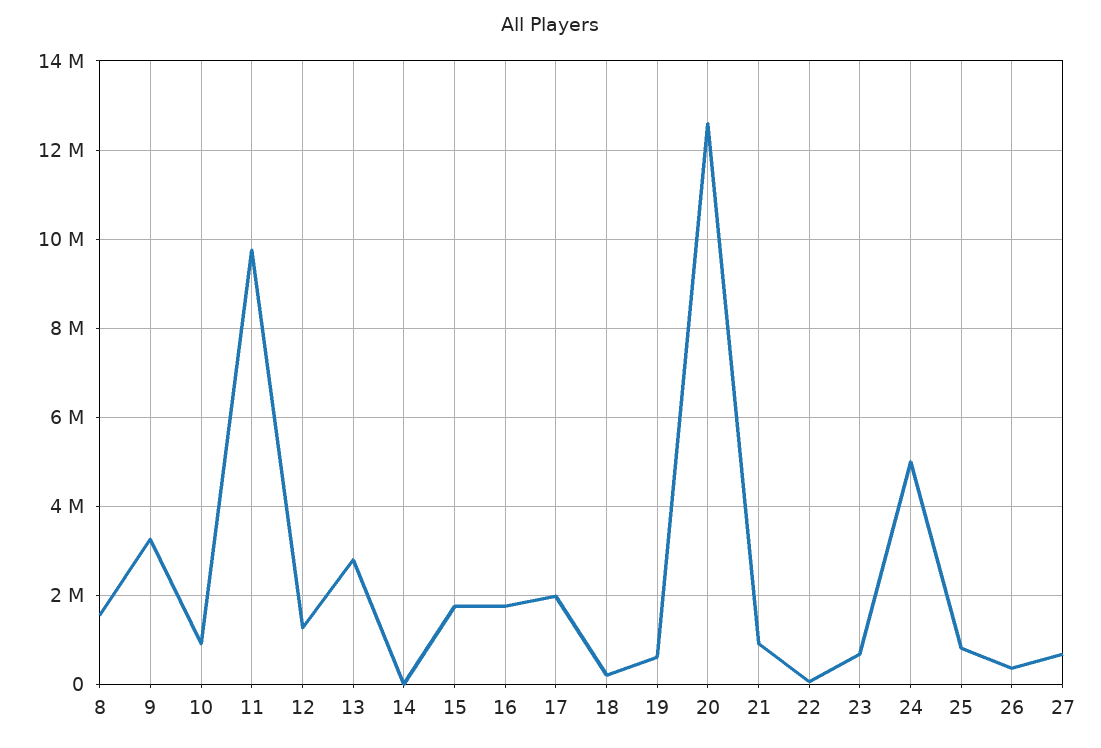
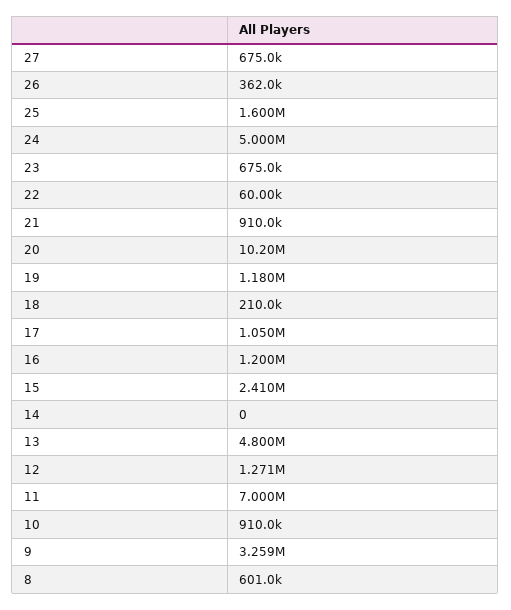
8: 1600000 -> 601000
11: 9800000 -> 7000000
13: 2800000 -> 4800000
15: 1800000 -> 2410000
16: 1800000 -> 1200000
17: 2000000 -> 1050000
19: 600000 -> 1180000
20: 12600000 -> 10200000
25: 800000 -> 1600000

